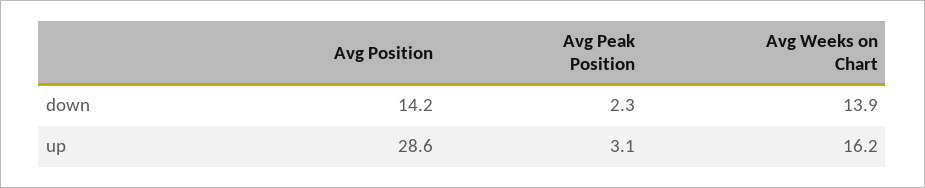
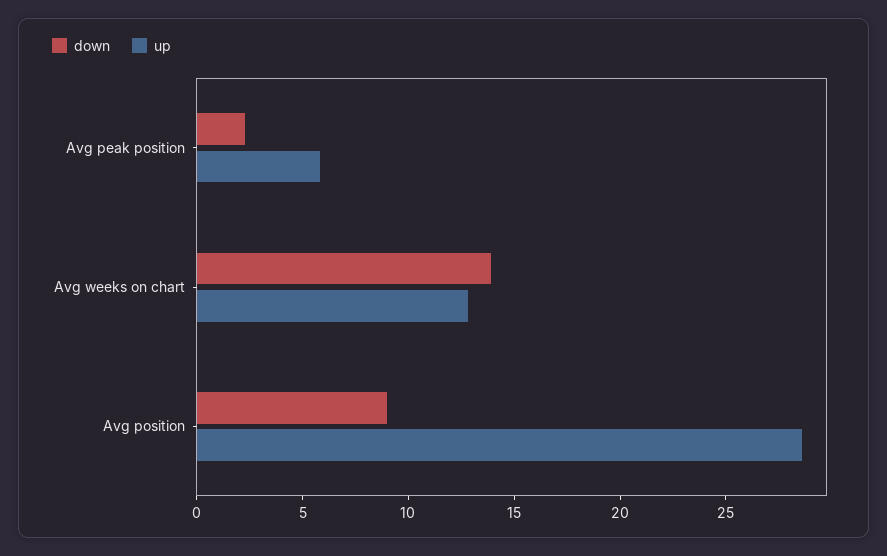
down, Avg Position: 14.2 -> 9
up, Avg Peak Position: 3.1 -> 6
up, Avg Weeks on Chart: 16.2 -> 13

